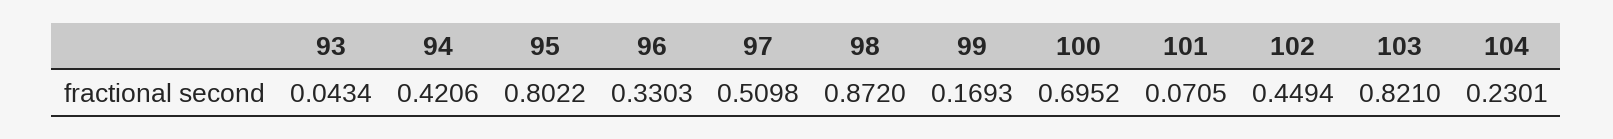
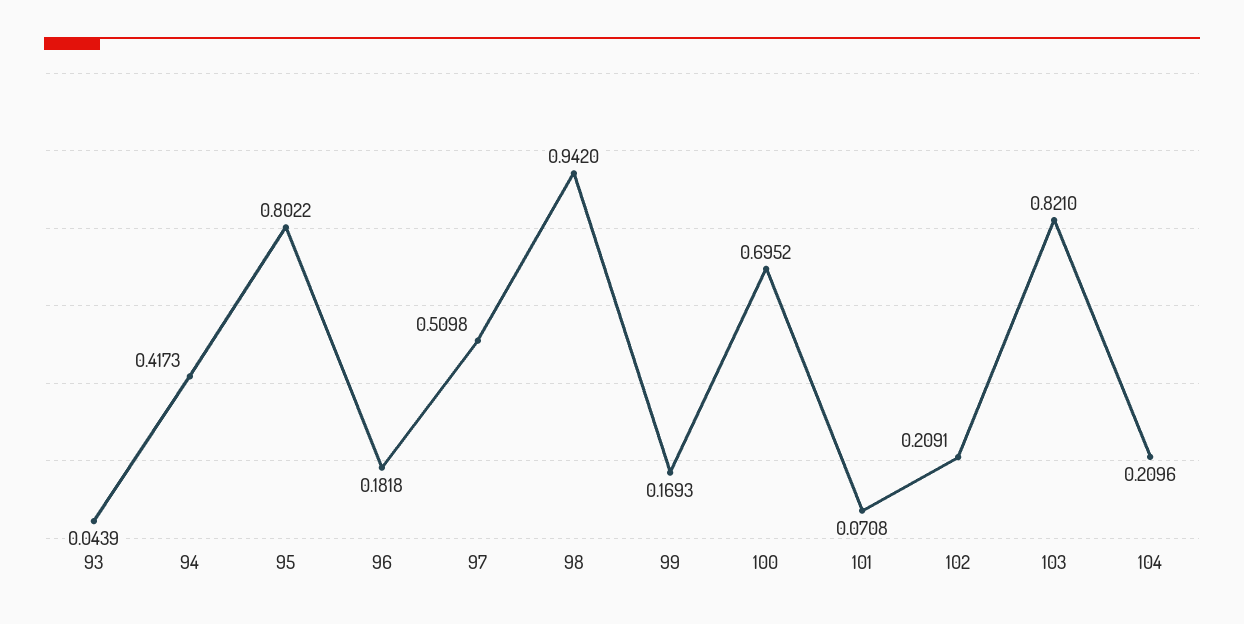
93: 0.0434 -> 0.0439
94: 0.4206 -> 0.4173
96: 0.3303 -> 0.1818
98: 0.872 -> 0.942
101: 0.0705 -> 0.0708
102: 0.4494 -> 0.2091
104: 0.2301 -> 0.2096

